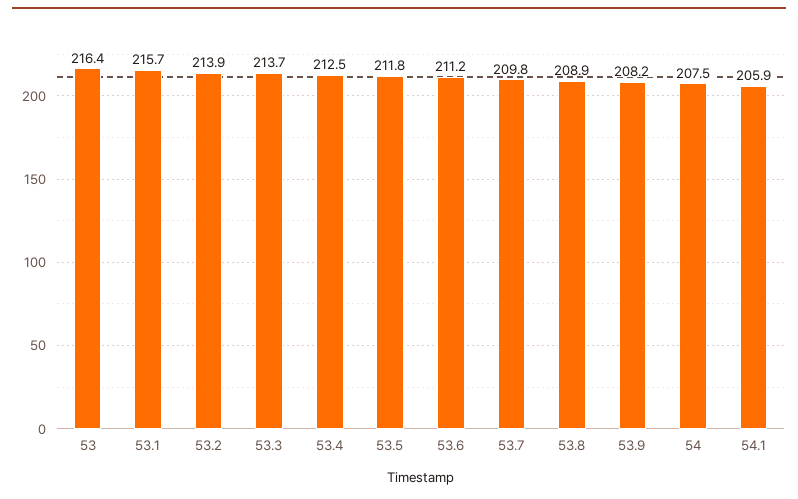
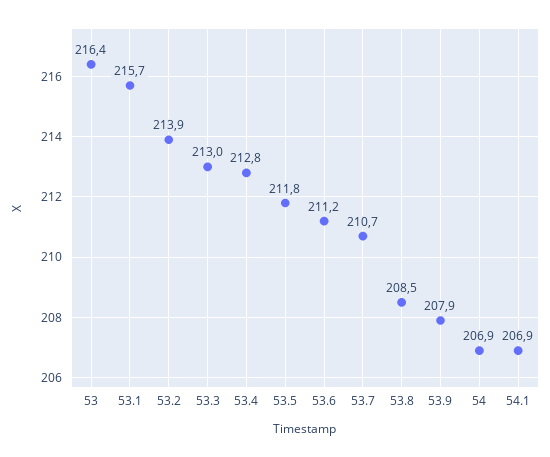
53.3: 213.7 -> 213
53.4: 212.5 -> 212.8
53.7: 209.8 -> 210.7
53.8: 208.9 -> 208.5
53.9: 208.2 -> 207.9
54: 207.5 -> 206.9
54.1: 205.9 -> 206.9

